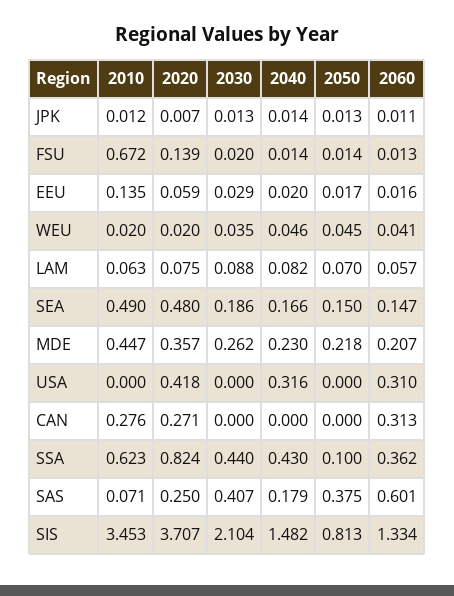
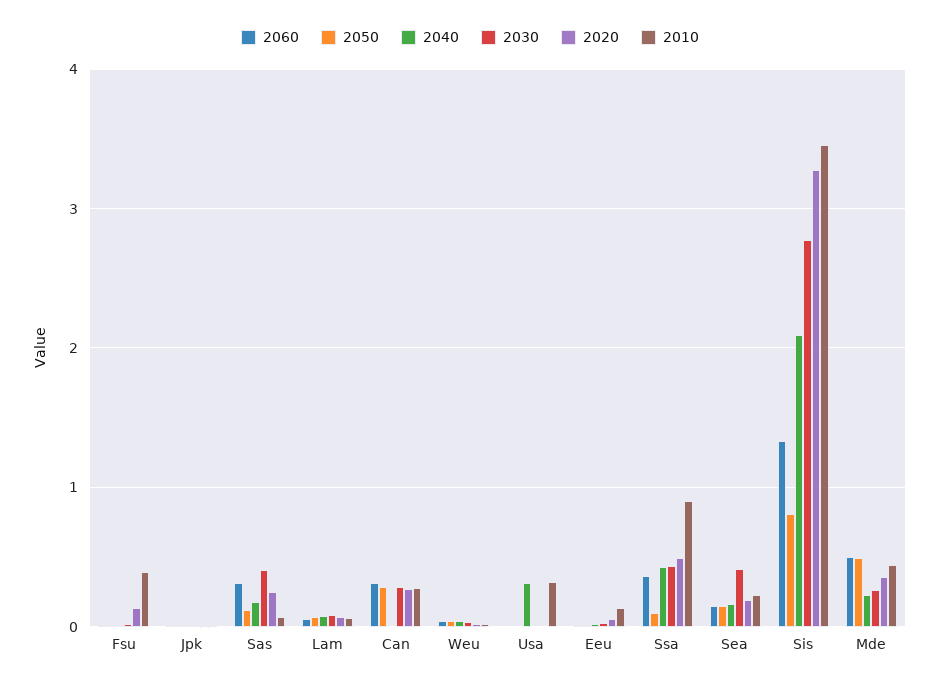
2010, FSU: 0.672 -> 0.4
2010, SEA: 0.49 -> 0.2
2020, SEA: 0.48 -> 0.2
2030, SEA: 0.186 -> 0.4
2050, MDE: 0.218 -> 0.5
2060, MDE: 0.207 -> 0.5
2010, USA: 0 -> 0.3
2020, USA: 0.418 -> 0
2060, USA: 0.31 -> 0
2030, CAN: 0 -> 0.3
2050, CAN: 0 -> 0.3
2010, SSA: 0.623 -> 0.9
2020, SSA: 0.824 -> 0.5
2050, SAS: 0.375 -> 0.1
2060, SAS: 0.601 -> 0.3
2020, SIS: 3.707 -> 3.3
2030, SIS: 2.104 -> 2.8
2040, SIS: 1.482 -> 2.1

